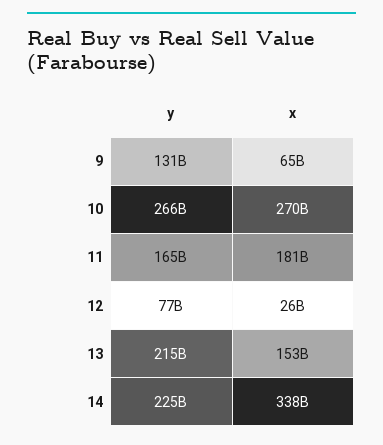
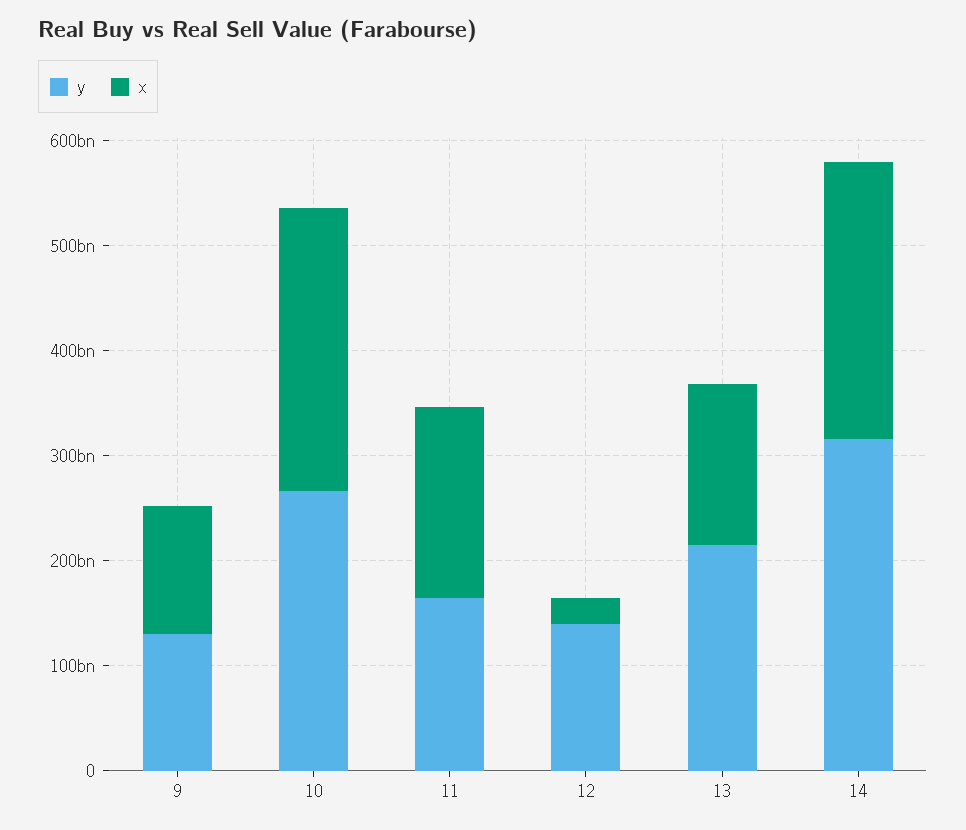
x, 9: 65000000000 -> 120000000000
y, 12: 77000000000 -> 140000000000
y, 14: 225000000000 -> 320000000000
x, 14: 338000000000 -> 260000000000

